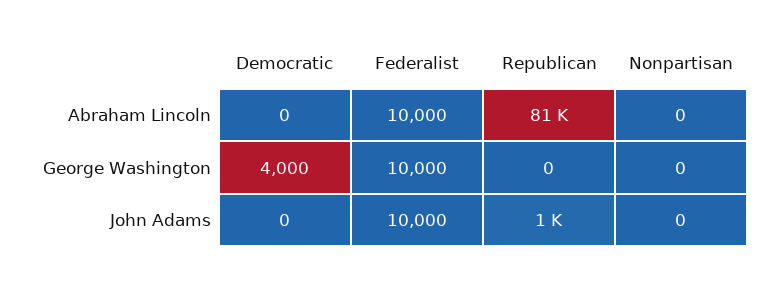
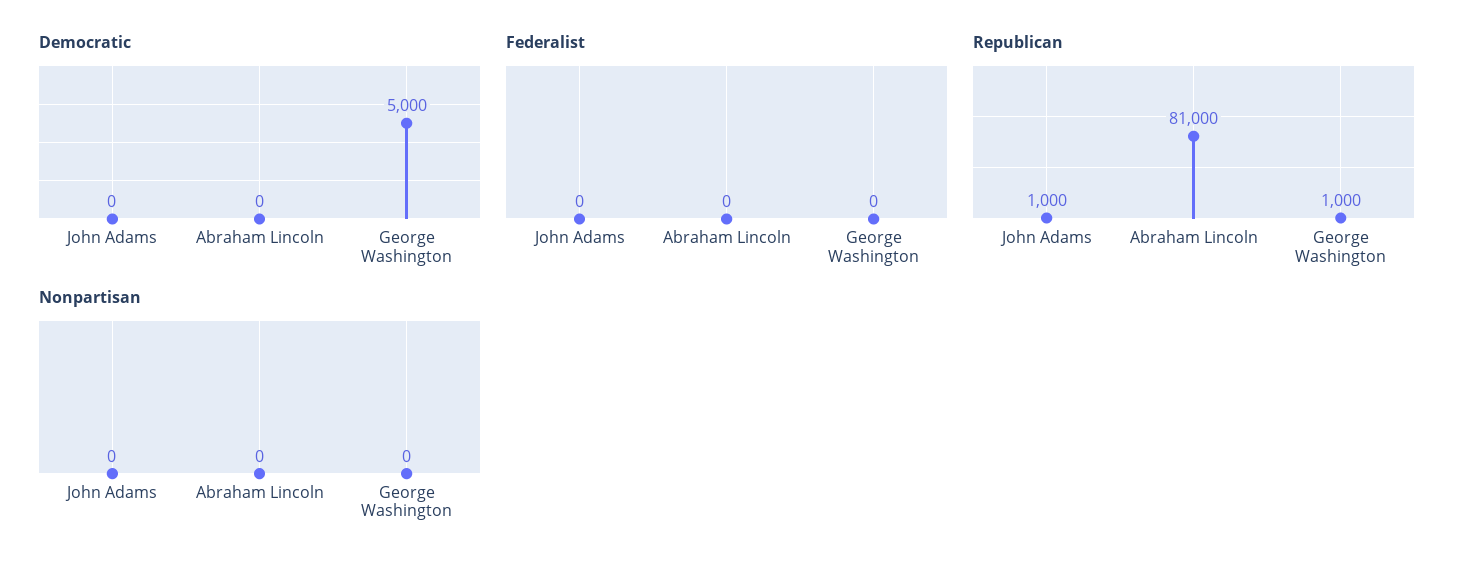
Federalist, Abraham Lincoln: 10000 -> 0
Democratic, George Washington: 4000 -> 5000
Federalist, George Washington: 10000 -> 0
Republican, George Washington: 0 -> 1000
Federalist, John Adams: 10000 -> 0

